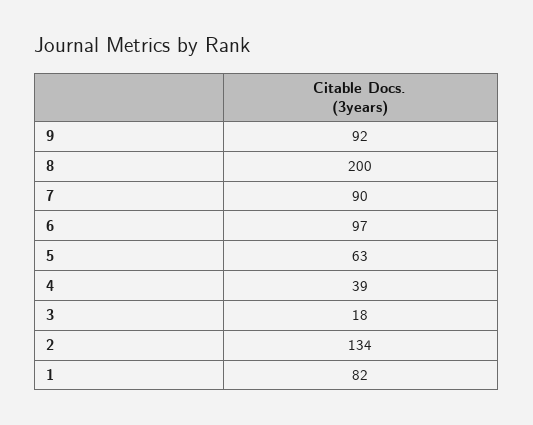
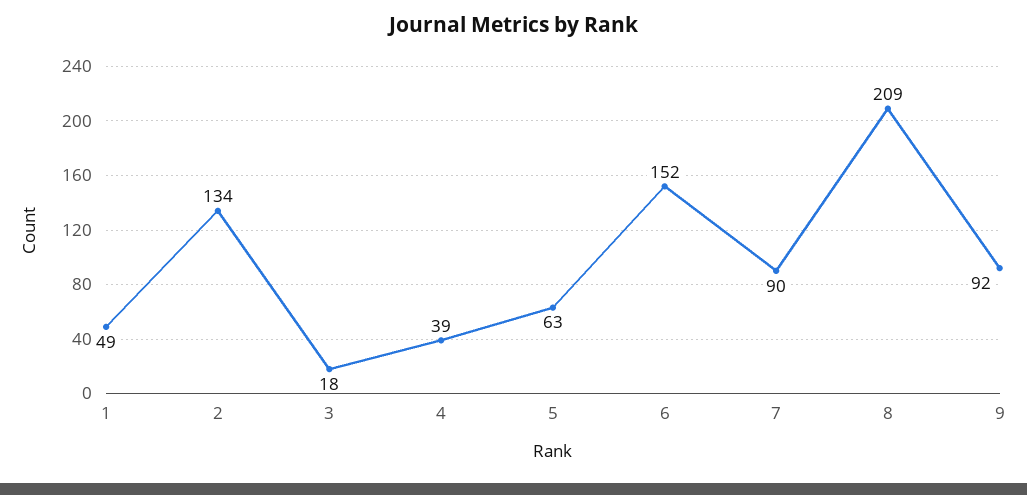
8: 200 -> 209
6: 97 -> 152
1: 82 -> 49

